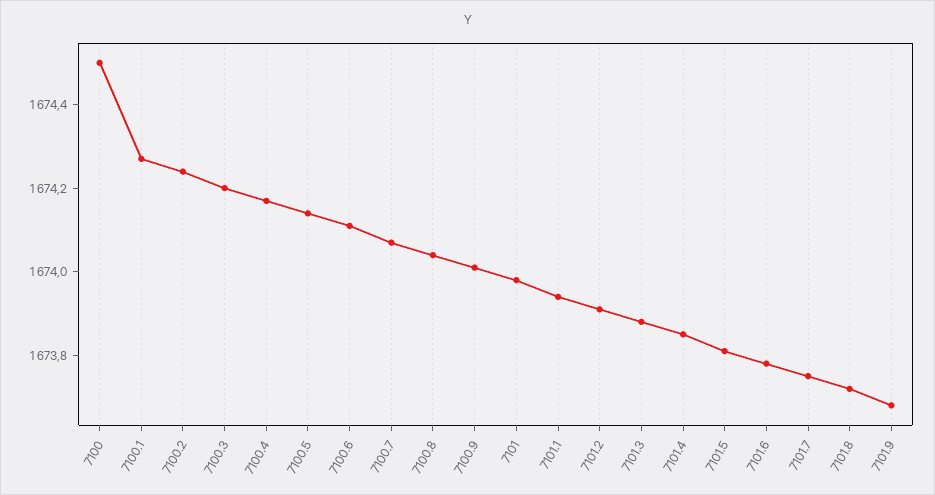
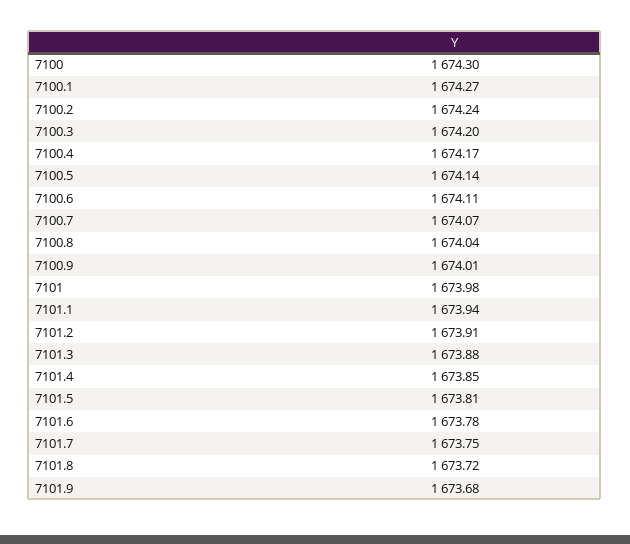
7100: 1674.5 -> 1674.3

